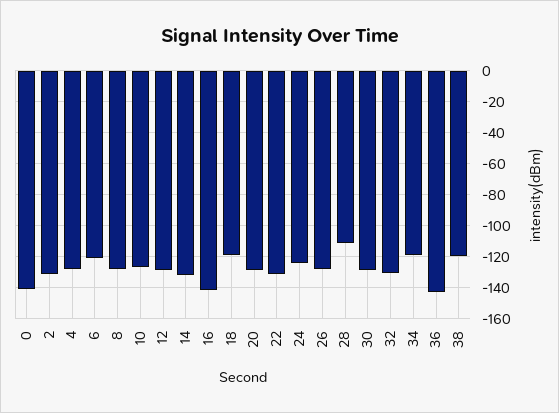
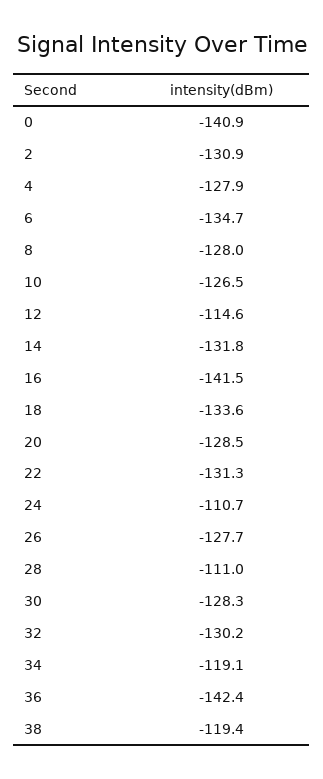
6: -120 -> -134.7
12: -130 -> -114.6
18: -120 -> -133.6
24: -125 -> -110.7

